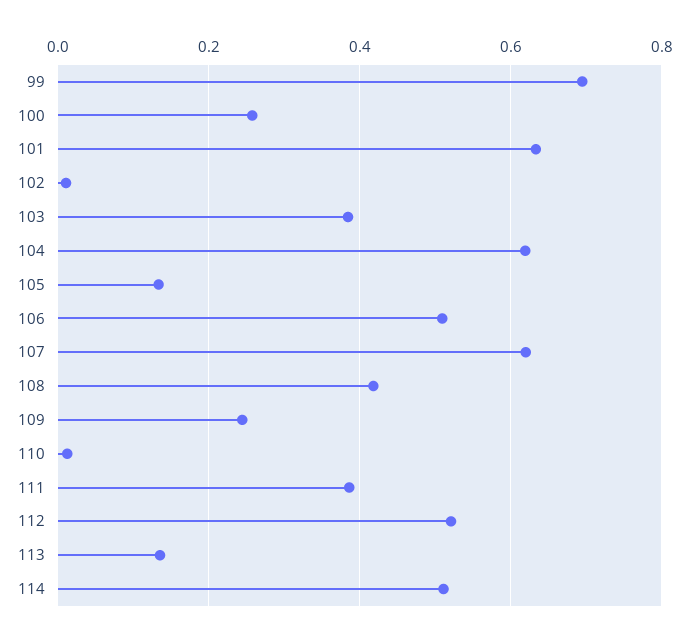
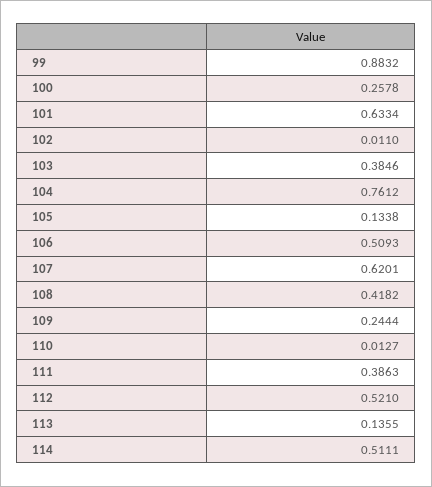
99: 0.7 -> 0.8832
104: 0.62 -> 0.7612

